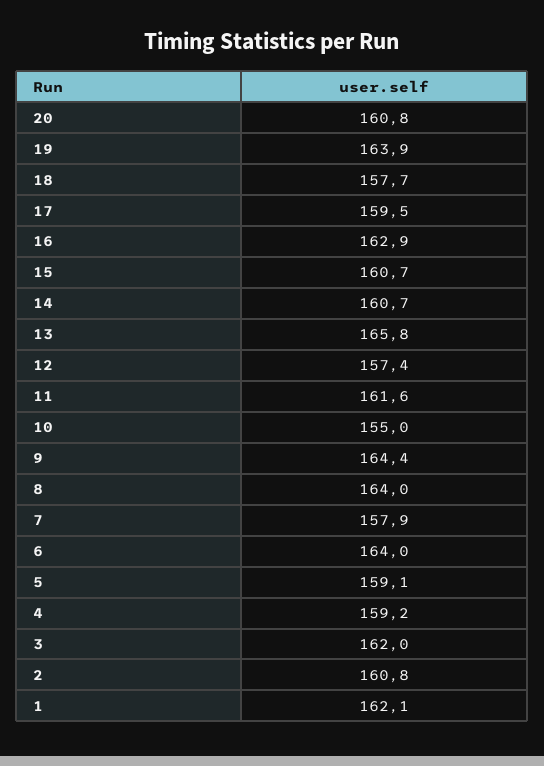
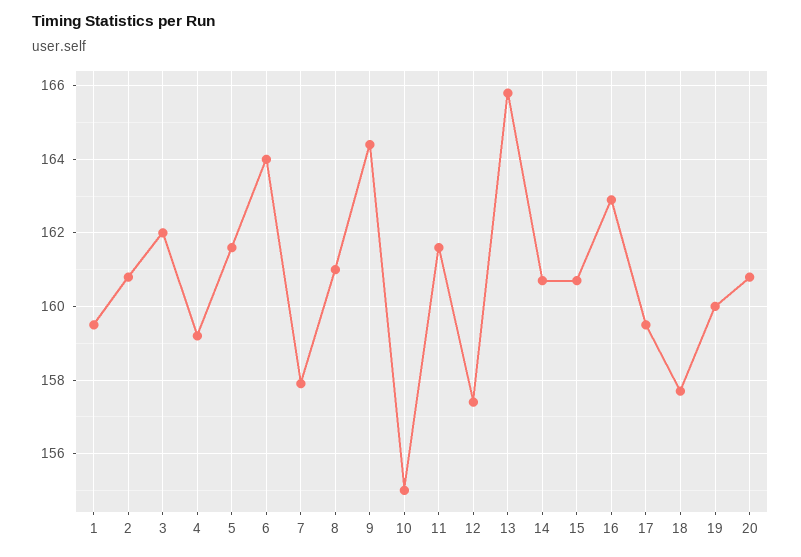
19: 163.9 -> 160
8: 164 -> 161
5: 159.1 -> 161.5
1: 162.1 -> 159.5

